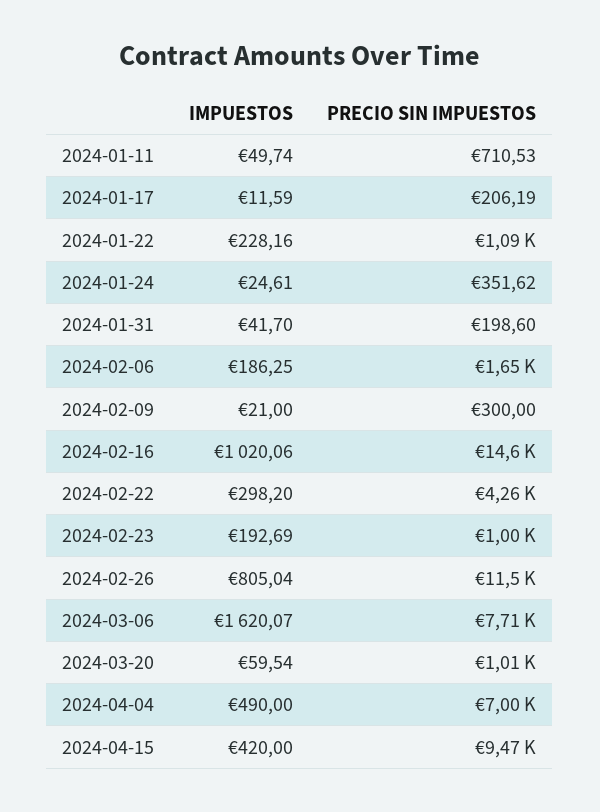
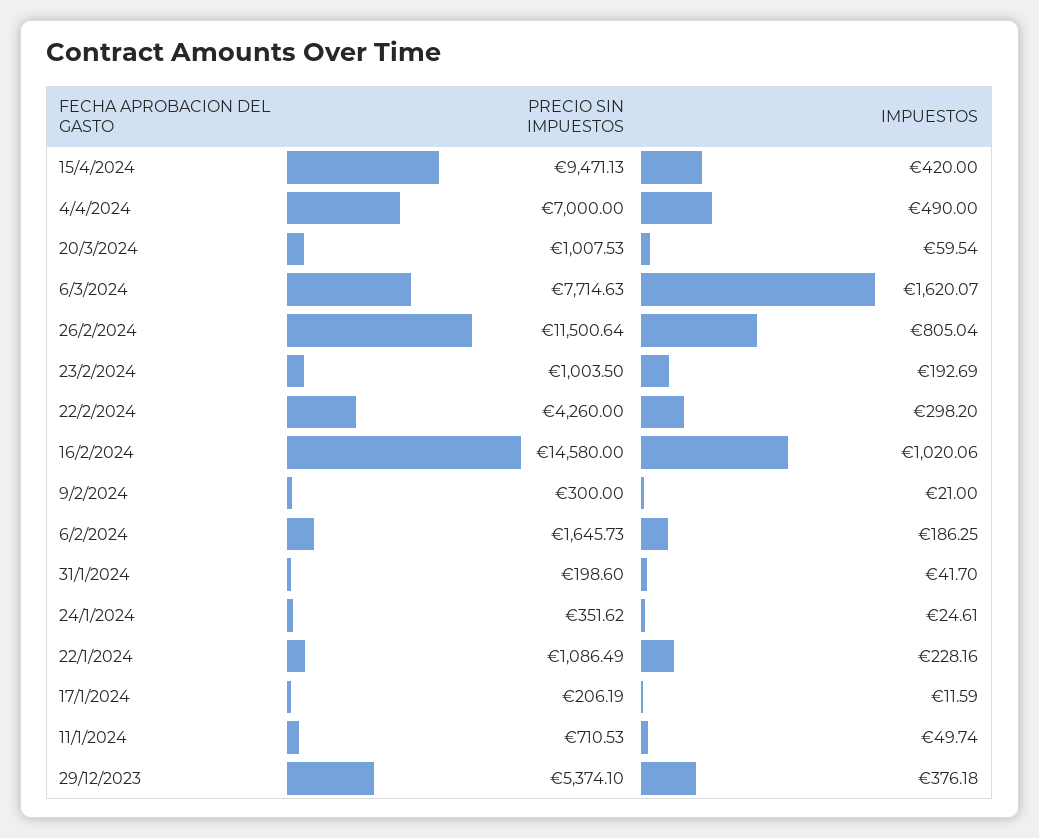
PRECIO SIN IMPUESTOS, 29/12/2023: none -> 5374.1
IMPUESTOS, 29/12/2023: none -> 376.18

